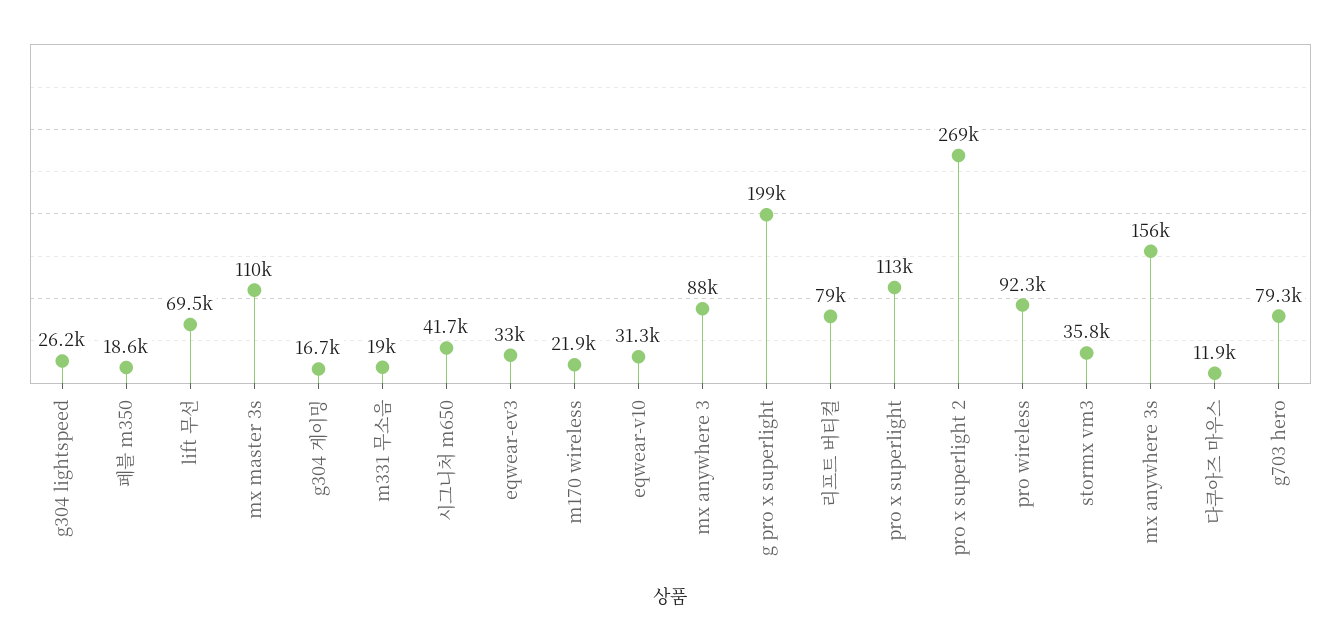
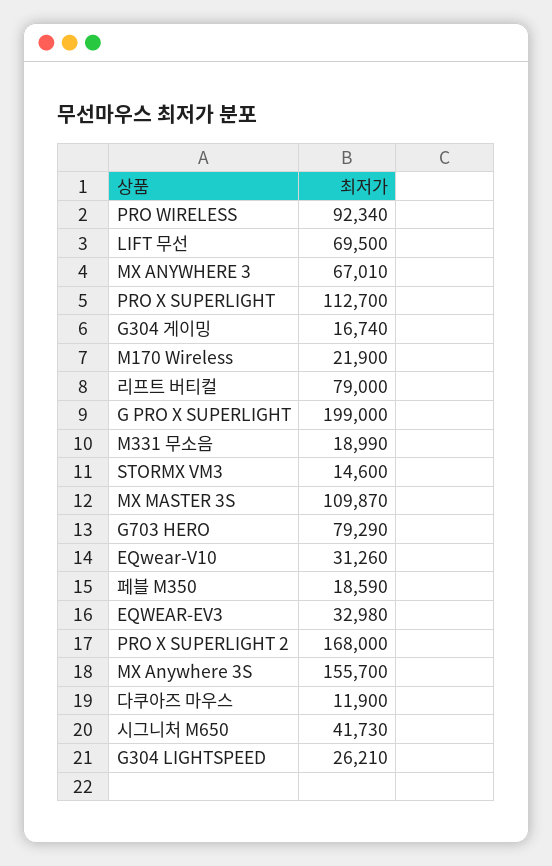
mx anywhere 3: 88000 -> 67010
pro x superlight 2: 269000 -> 168000
stormx vm3: 35800 -> 14600

